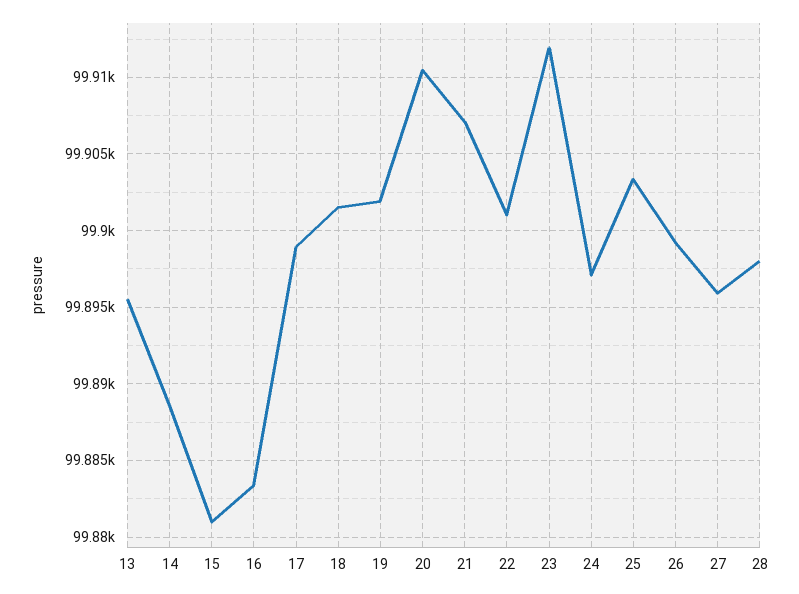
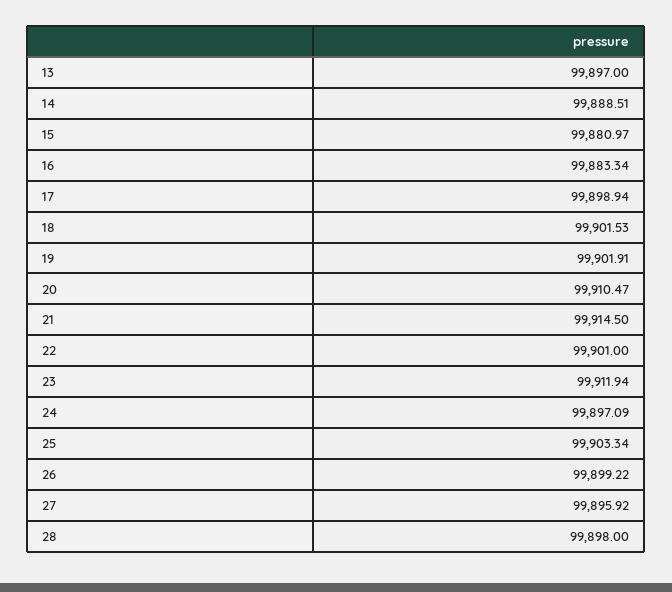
13: 99895.5 -> 99897
21: 99907 -> 99914.5

